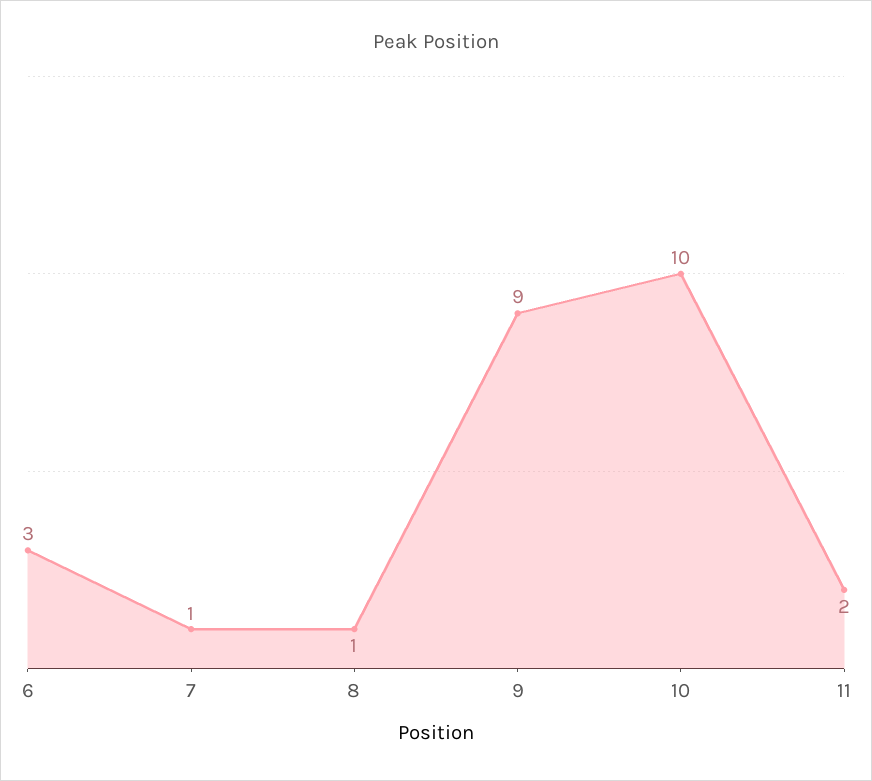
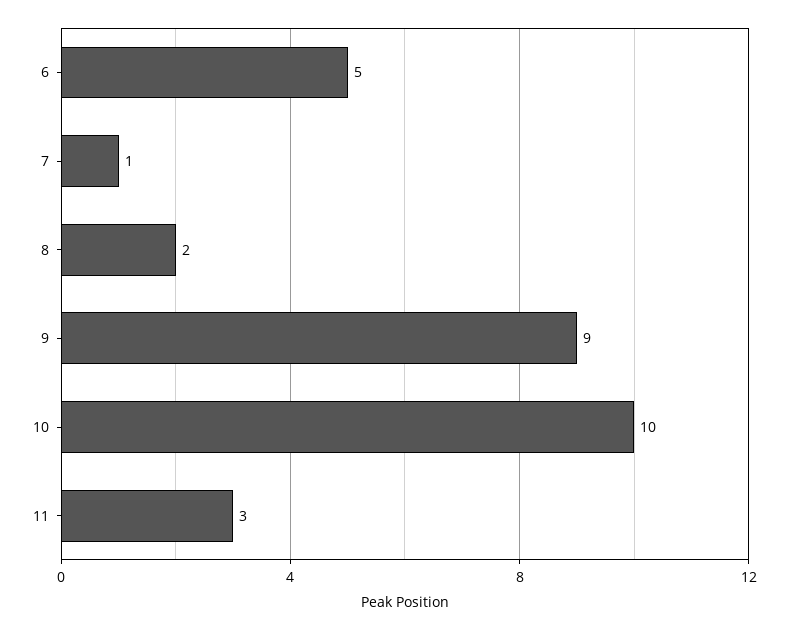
6: 3 -> 5
8: 1 -> 2
11: 2 -> 3

